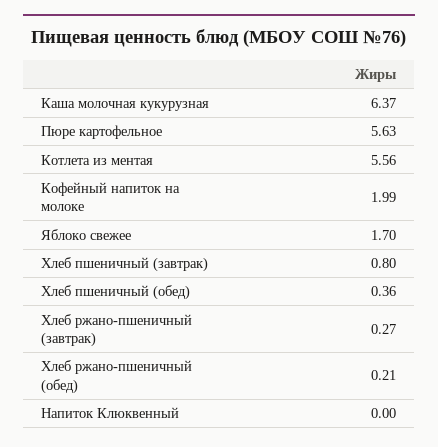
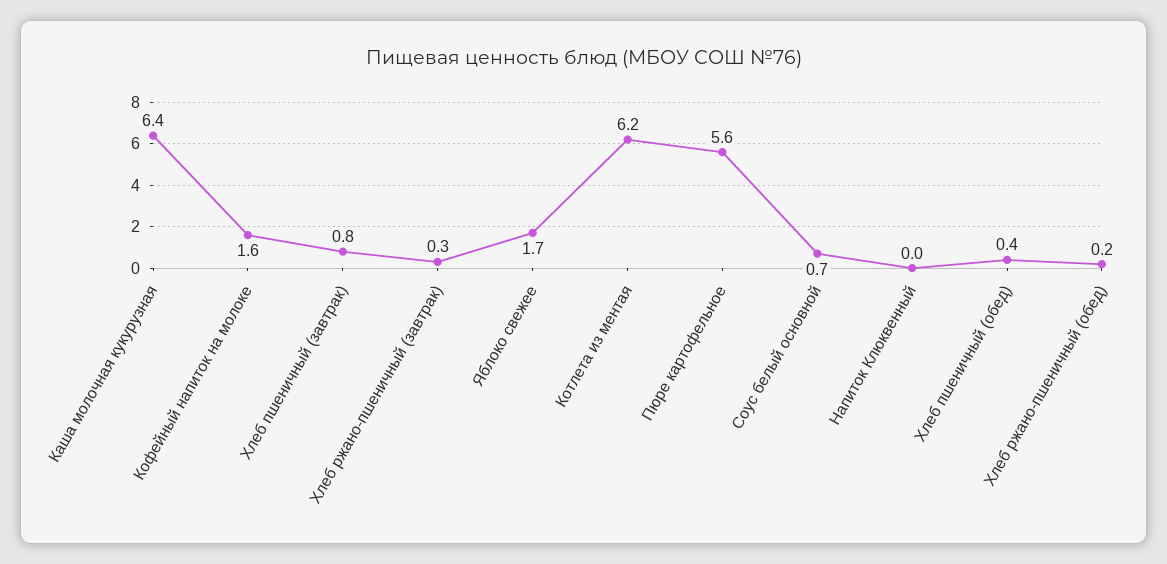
Котлета из ментая: 5.56 -> 6.2
Кофейный напиток на молоке: 1.99 -> 1.6
Соус белый основной: none -> 0.7

